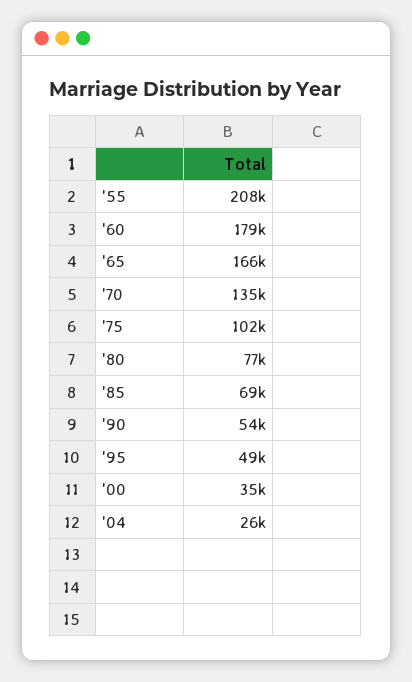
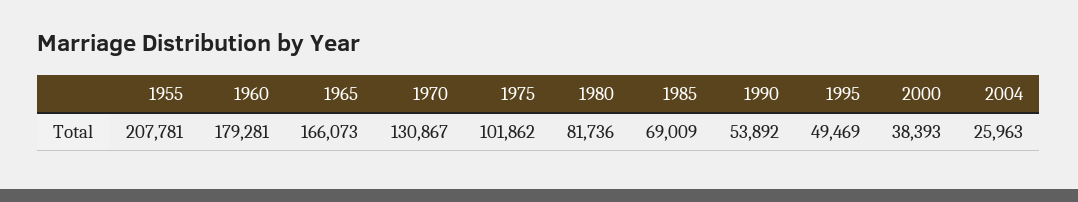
'70: 135000 -> 130867
'80: 77000 -> 81736
'00: 35000 -> 38393

